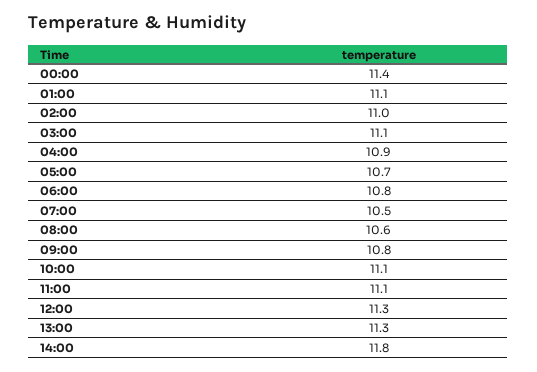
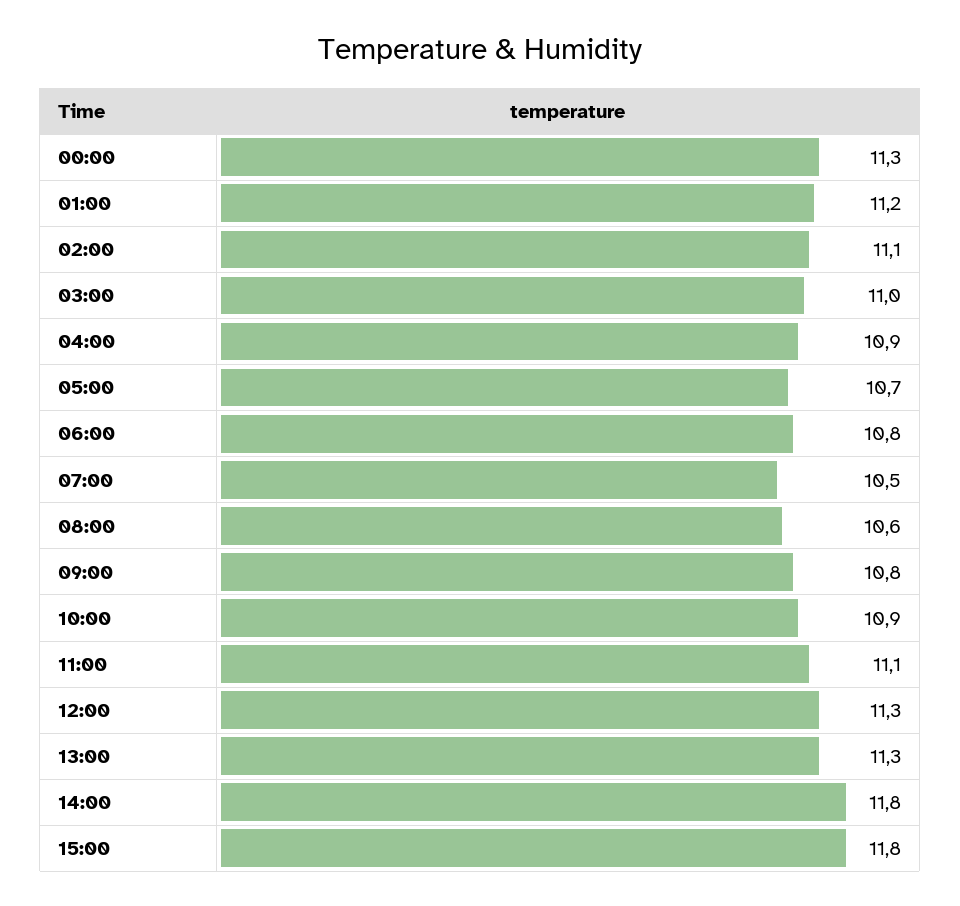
00:00: 11.4 -> 11.3
01:00: 11.1 -> 11.2
02:00: 11 -> 11.1
03:00: 11.1 -> 11
10:00: 11.1 -> 10.9
15:00: none -> 11.8

